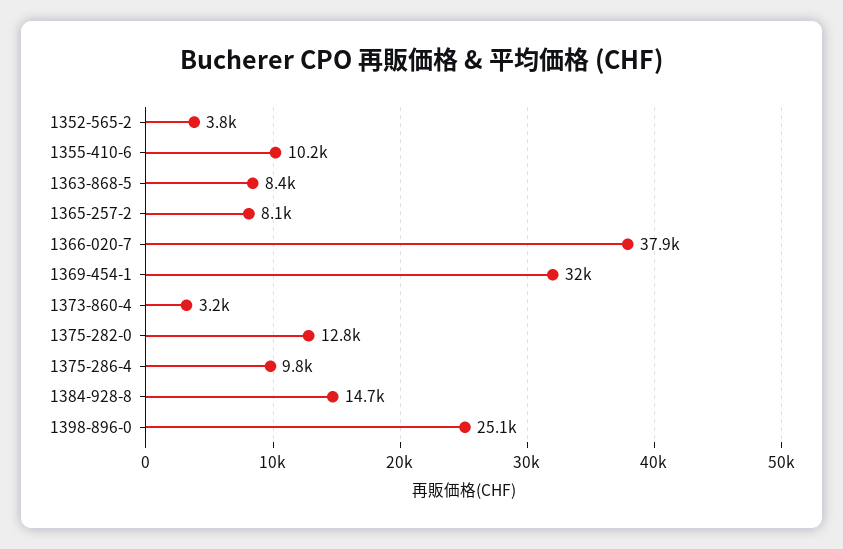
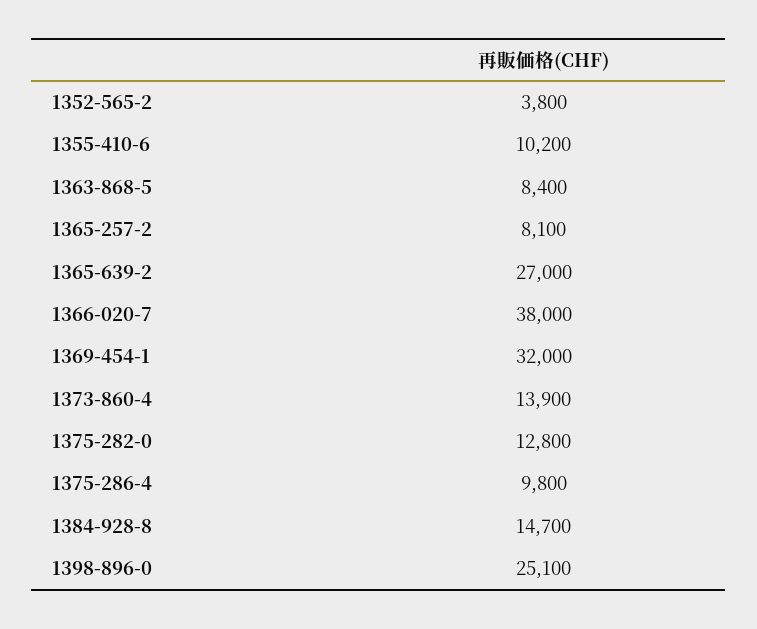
1366-020-7: 37900 -> 38000
1373-860-4: 3200 -> 13900
1365-639-2: none -> 27000

